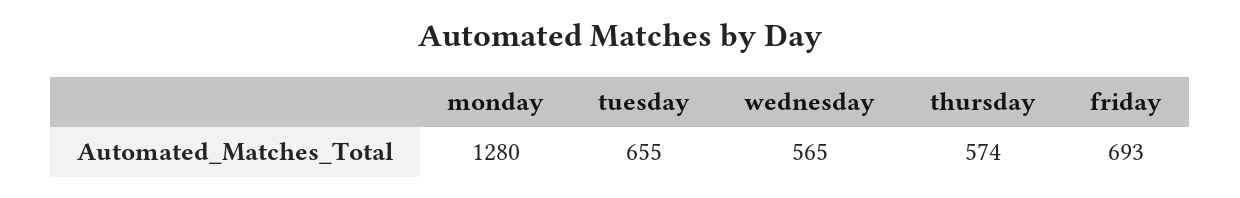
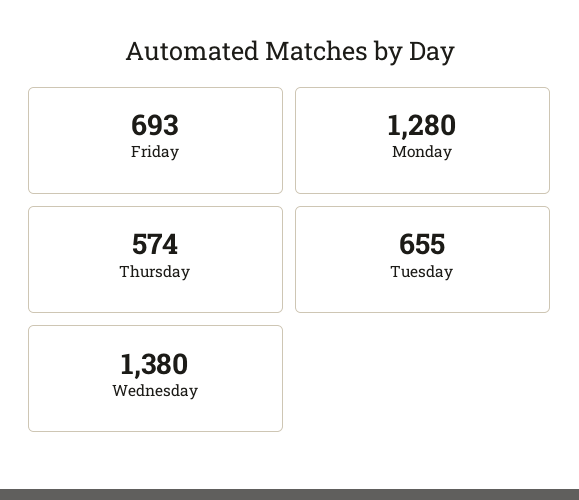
wednesday: 565 -> 1380

